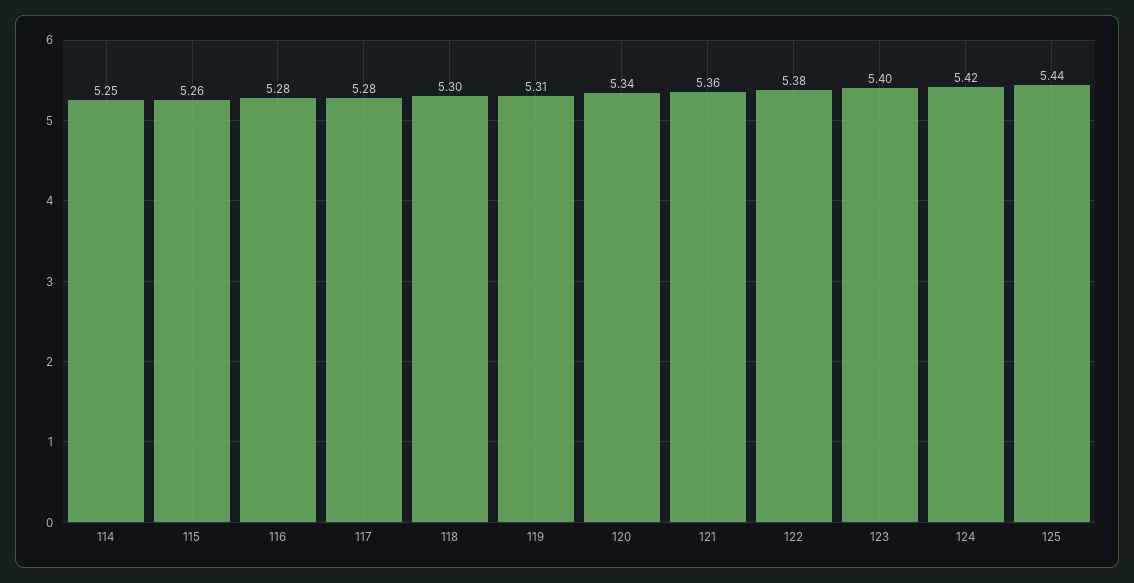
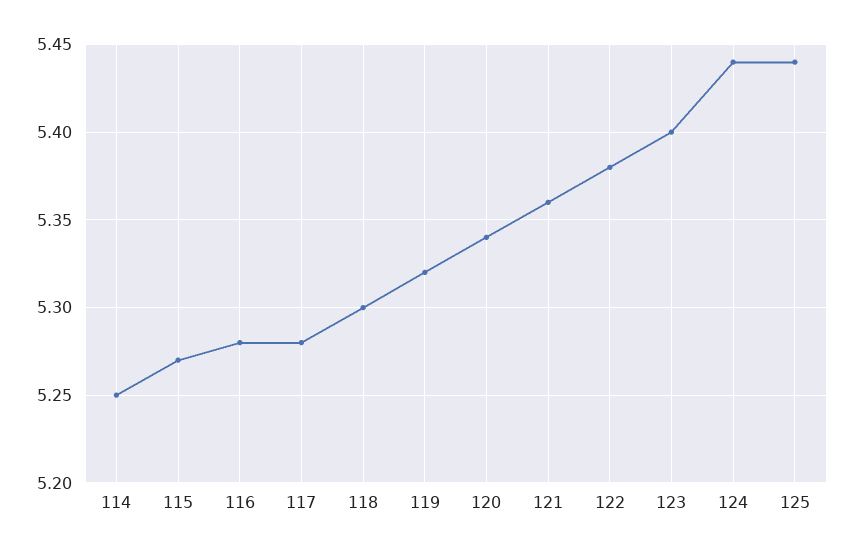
115: 5.26 -> 5.27
119: 5.31 -> 5.32
124: 5.42 -> 5.44

